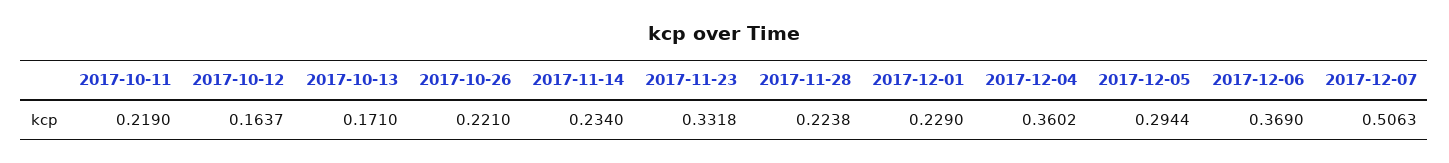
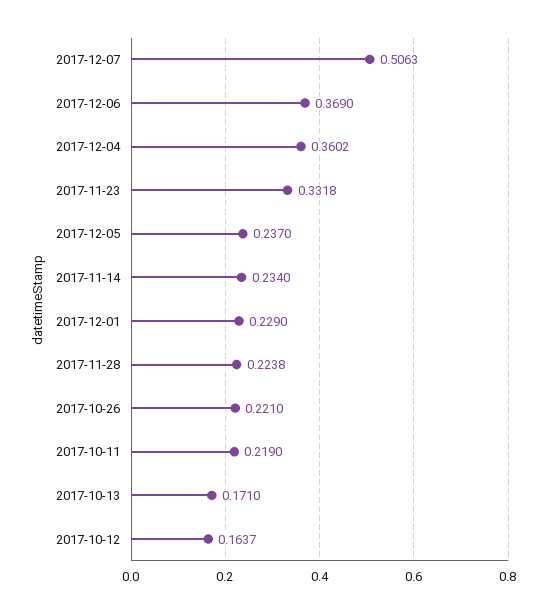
2017-12-05: 0.2944 -> 0.237

